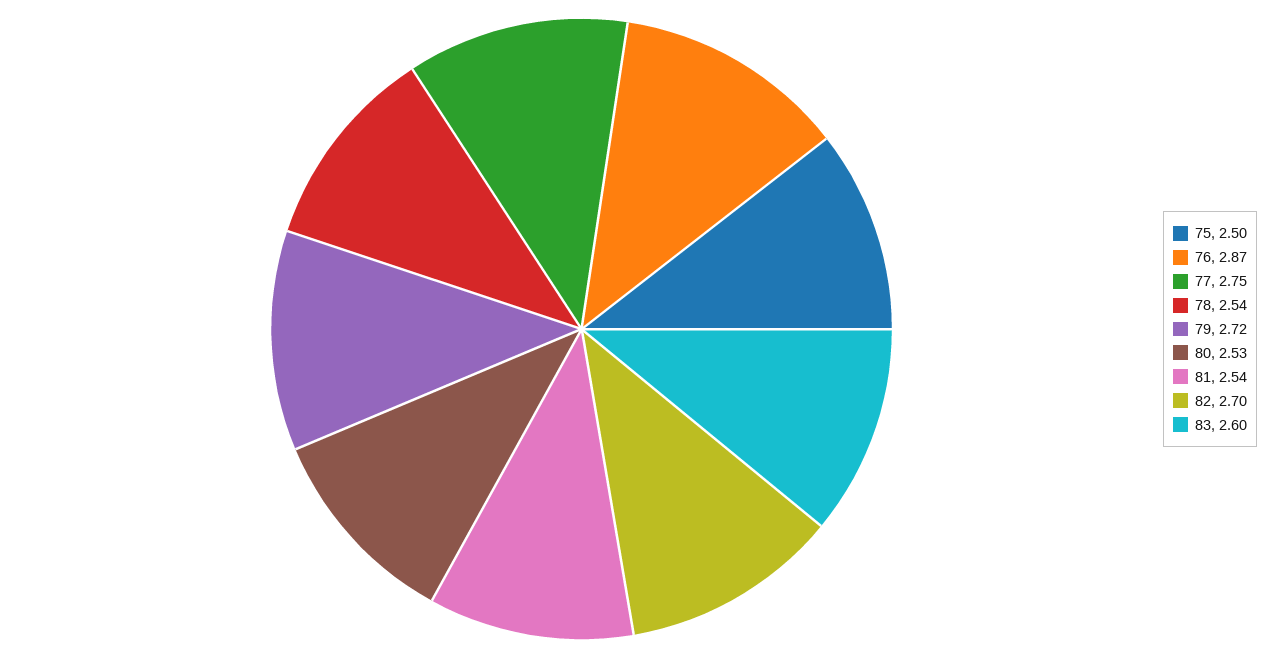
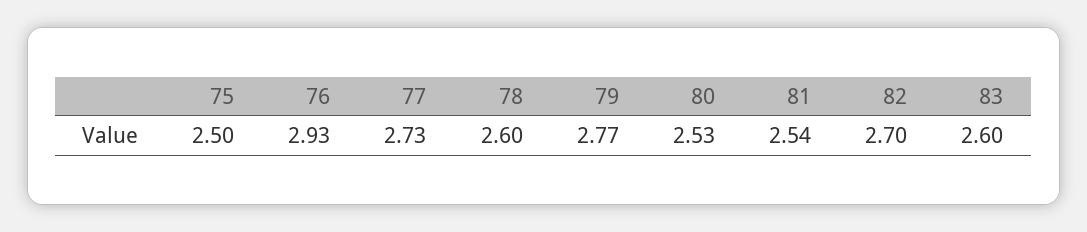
76: 2.87 -> 2.93
77: 2.75 -> 2.73
78: 2.54 -> 2.6
79: 2.72 -> 2.77

